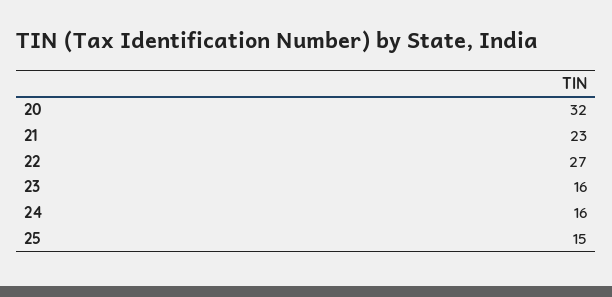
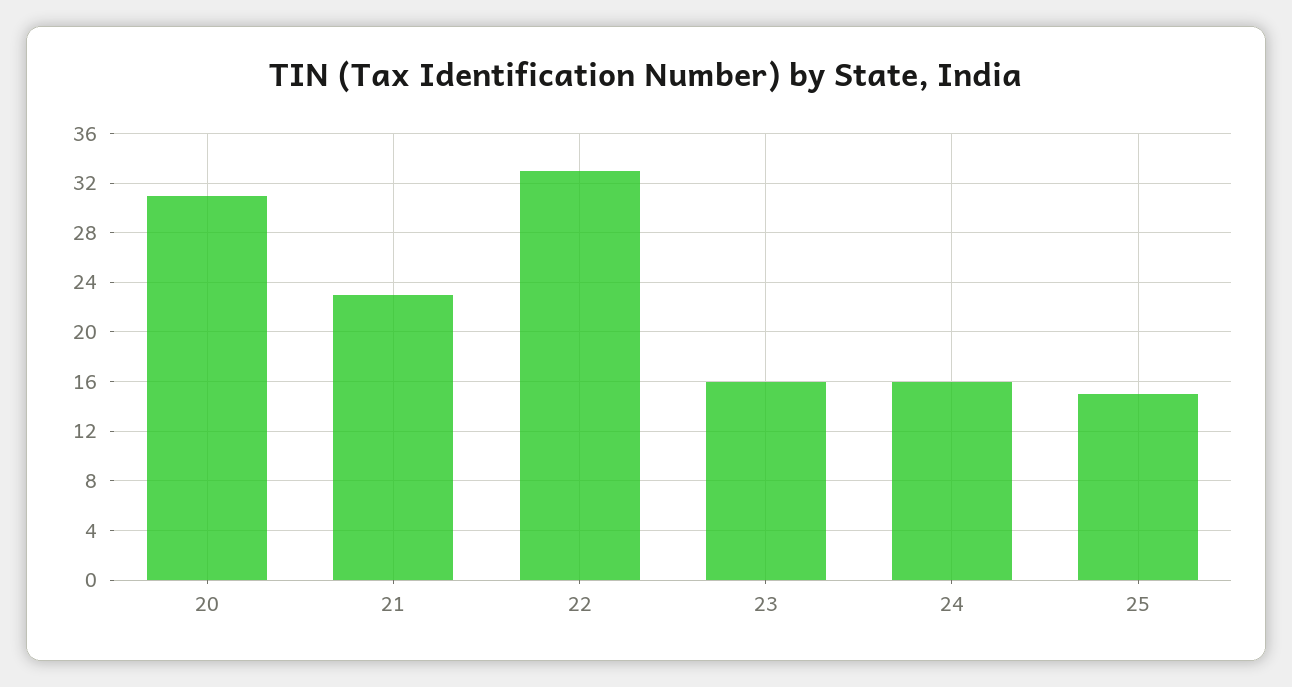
20: 32 -> 31
22: 27 -> 33

